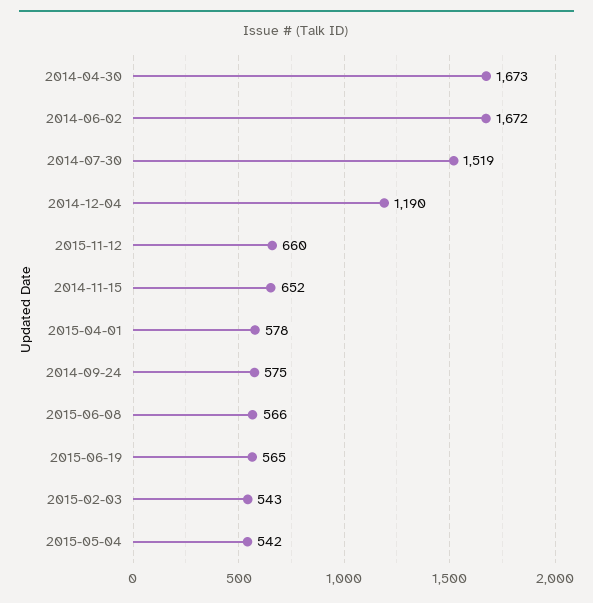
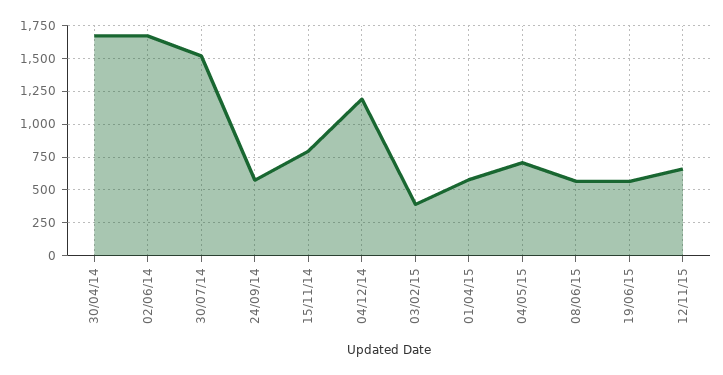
2014-11-15: 652 -> 800
2015-02-03: 543 -> 400
2015-05-04: 542 -> 700

